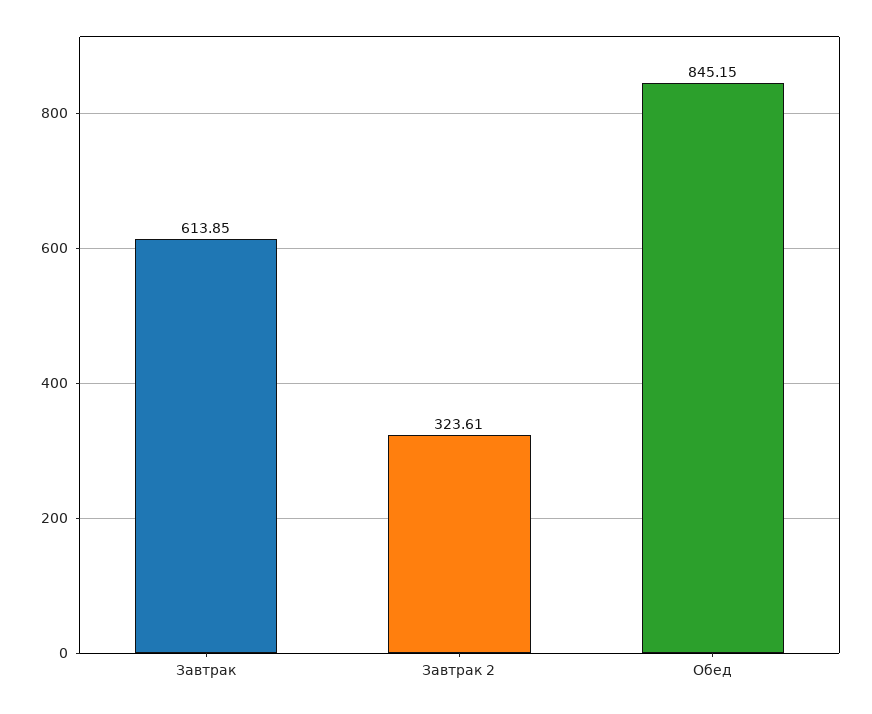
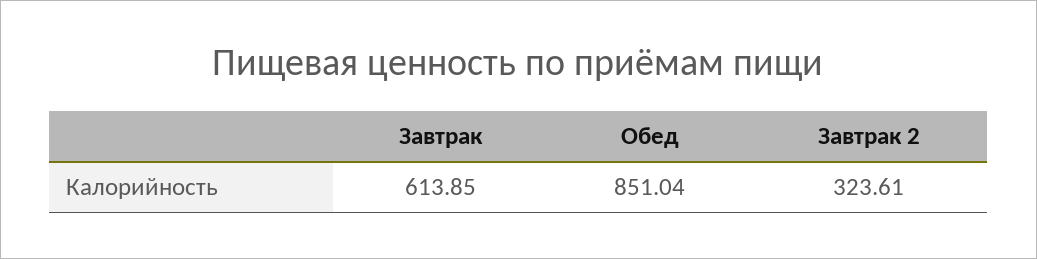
Обед: 845.15 -> 851.04

